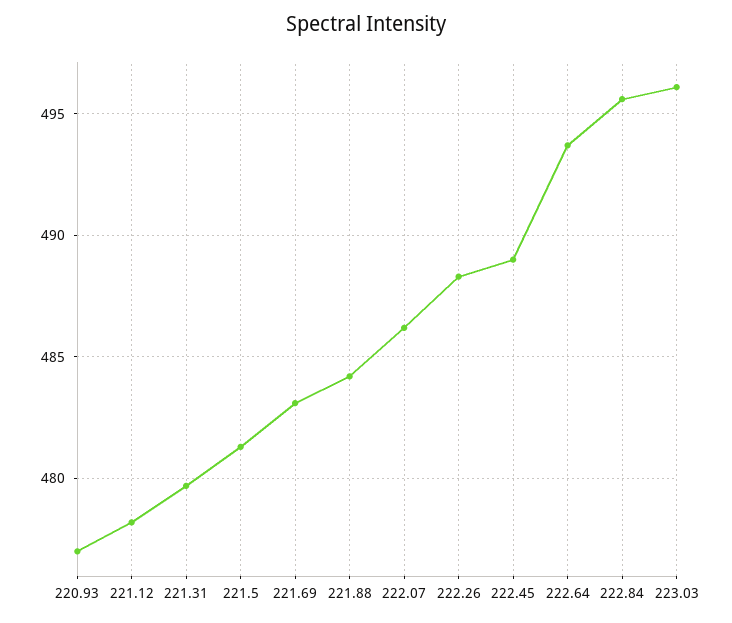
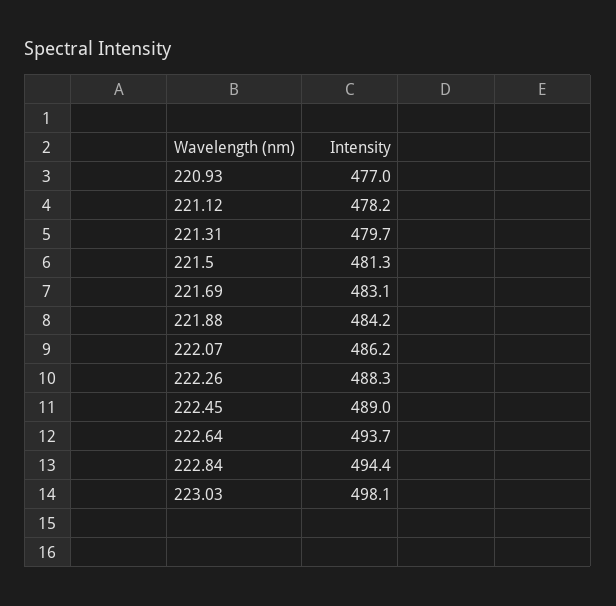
222.84: 495.5 -> 494.4
223.03: 496 -> 498.1

